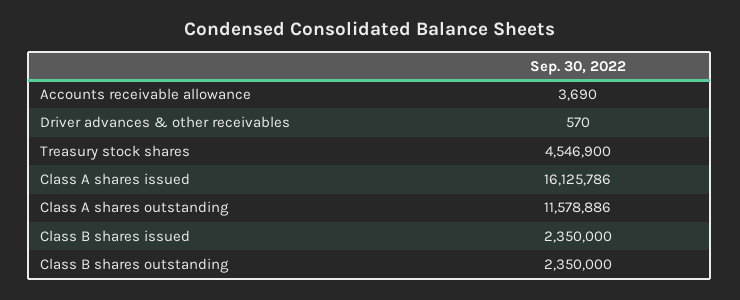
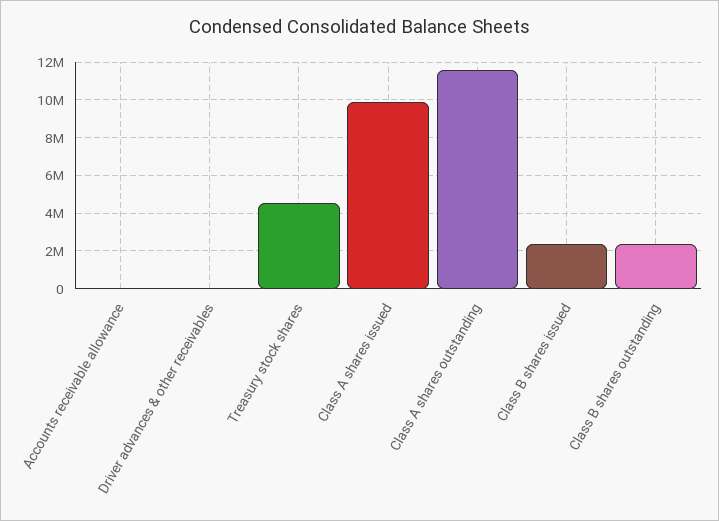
Class A shares issued: 16125786 -> 10000000

